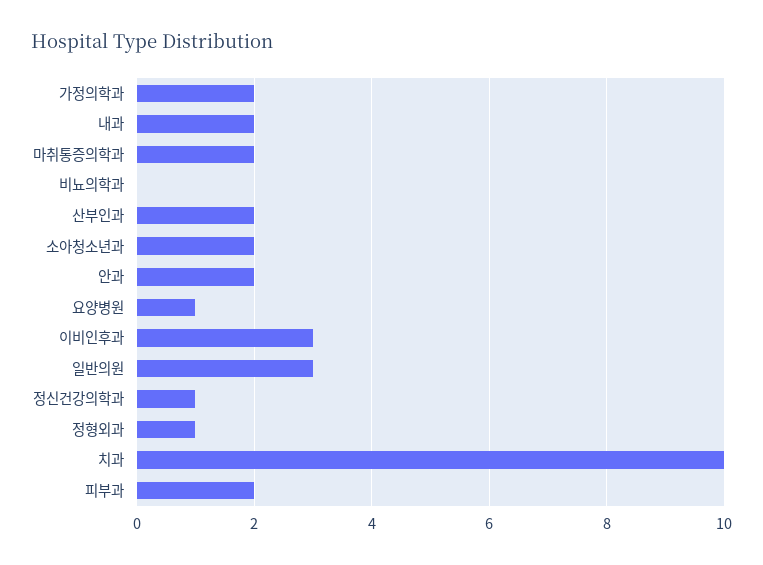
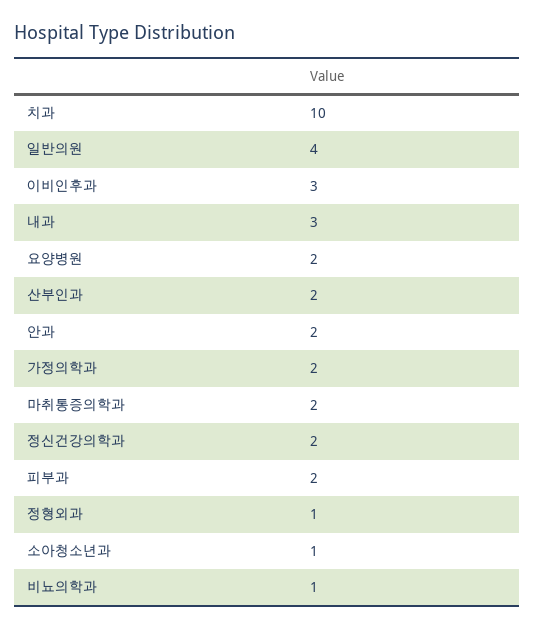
내과: 2 -> 3
비뇨의학과: 0 -> 1
소아청소년과: 2 -> 1
요양병원: 1 -> 2
일반의원: 3 -> 4
정신건강의학과: 1 -> 2

